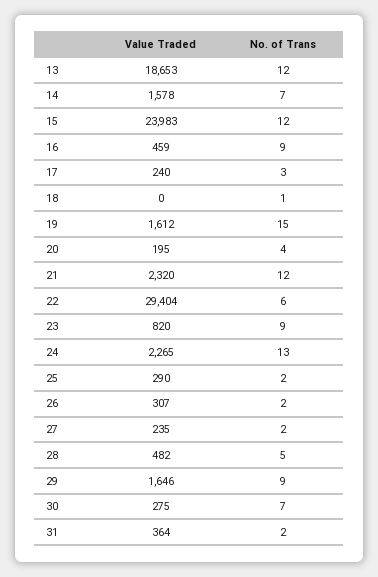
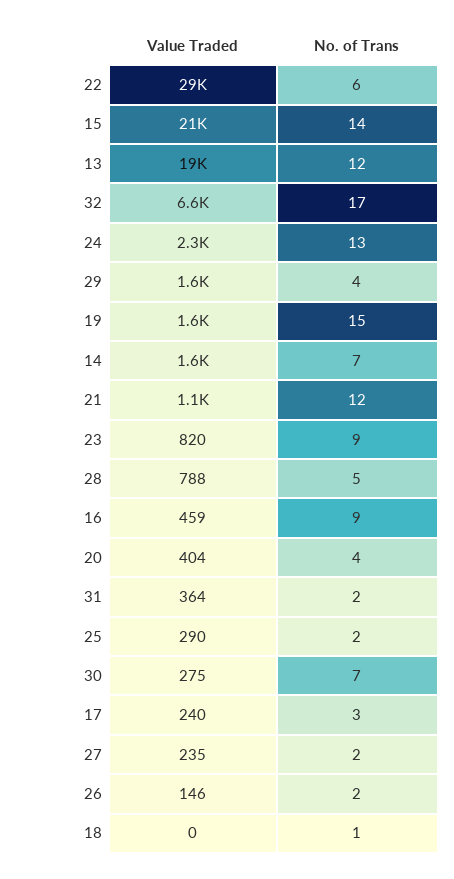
Value Traded, 15: 23983 -> 21000
No. of Trans, 15: 12 -> 14
Value Traded, 20: 195 -> 404
Value Traded, 21: 2320 -> 1100
Value Traded, 26: 307 -> 146
Value Traded, 28: 482 -> 788
No. of Trans, 29: 9 -> 4
Value Traded, 32: none -> 6600
No. of Trans, 32: none -> 17

